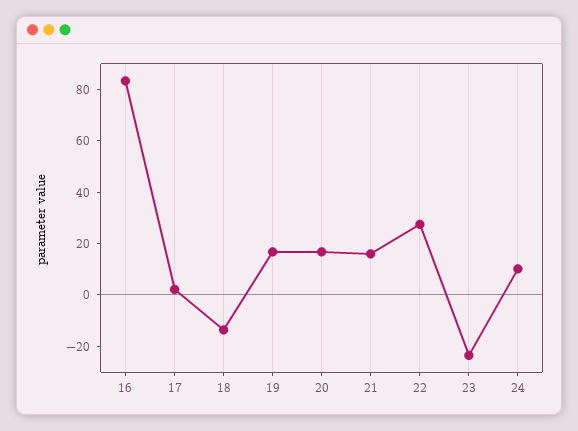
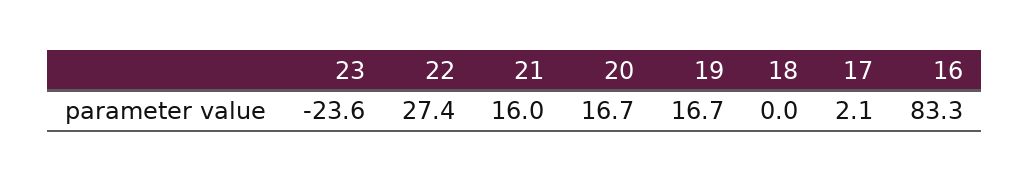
18: -15 -> 0
24: 10 -> none

